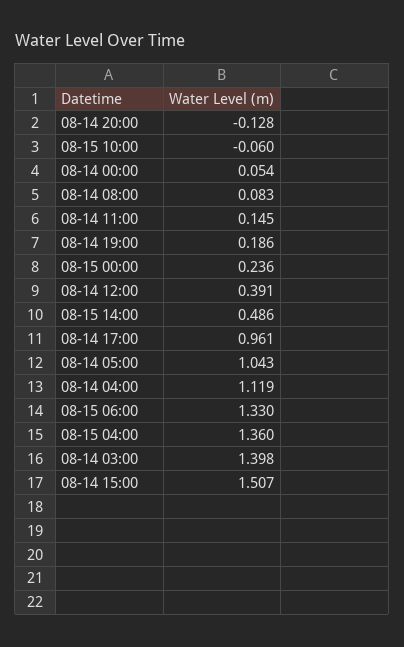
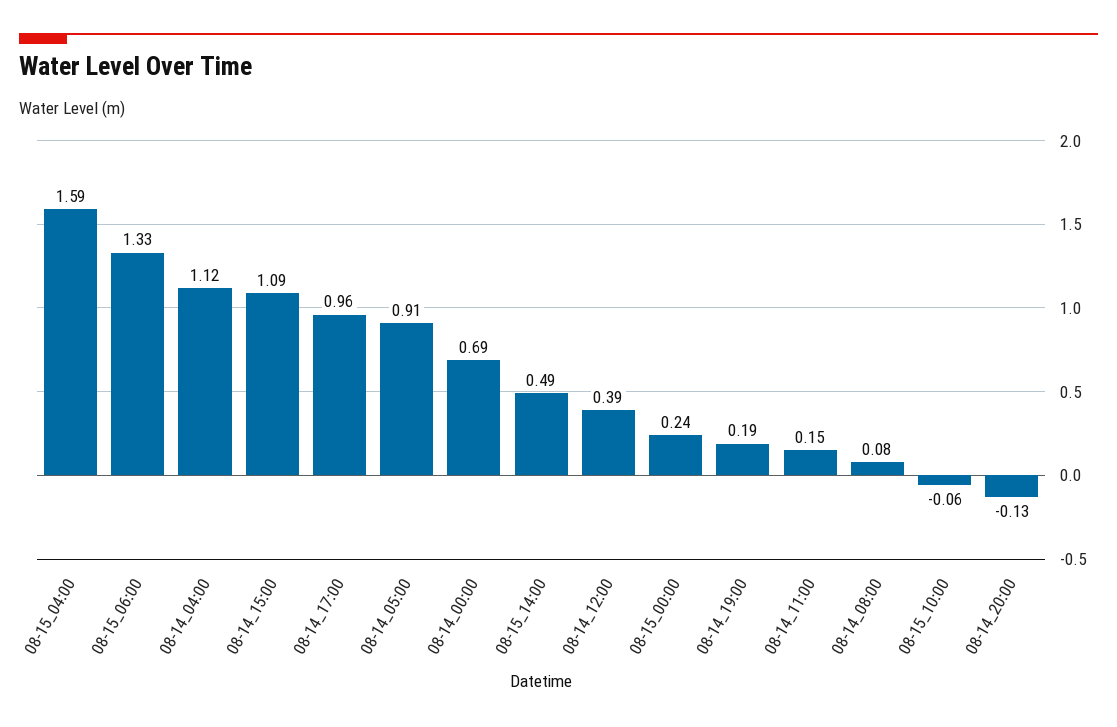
08-14 00:00: 0.054 -> 0.69
08-14 05:00: 1.043 -> 0.91
08-15 04:00: 1.36 -> 1.59
08-14 03:00: 1.398 -> none
08-14 15:00: 1.507 -> 1.09

